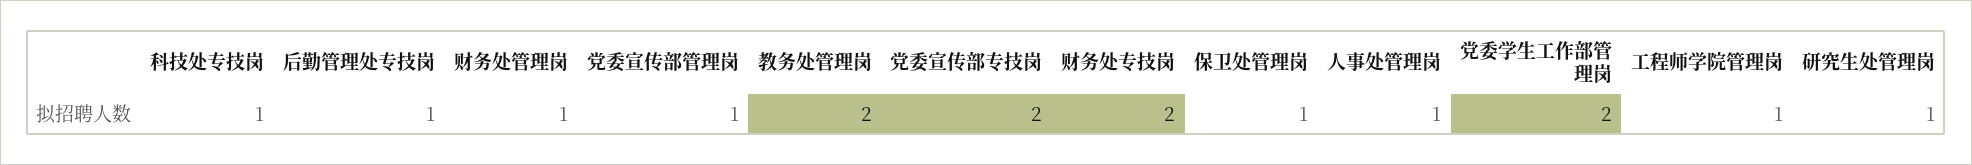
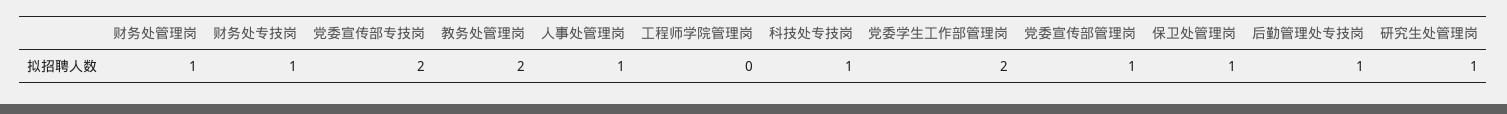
财务处专技岗: 2 -> 1
工程师学院管理岗: 1 -> 0

